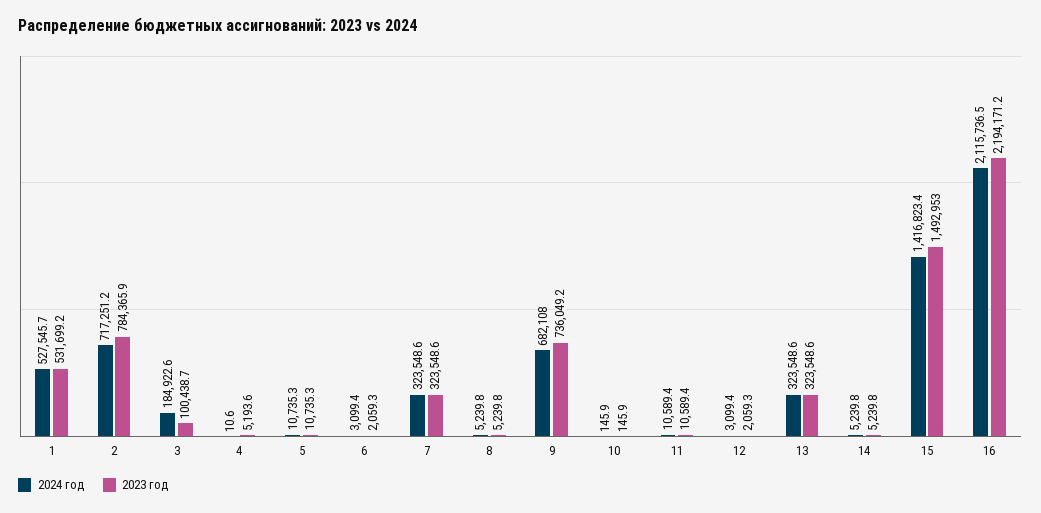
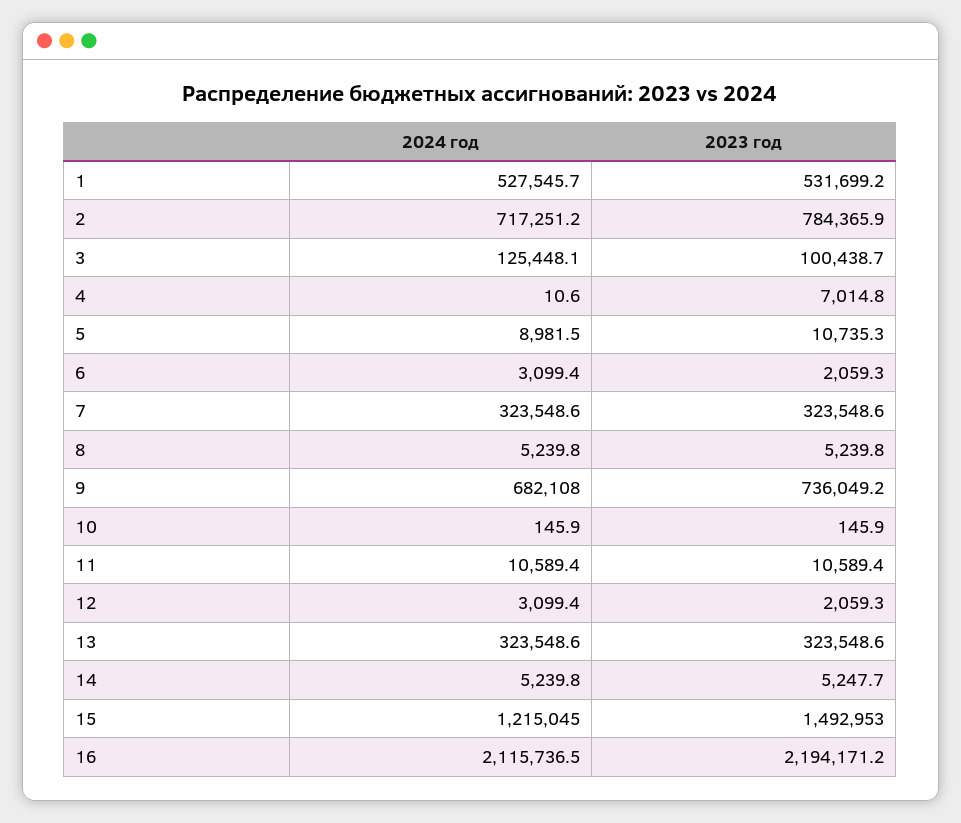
2024 год, 3: 184922.6 -> 125448.1
2023 год, 4: 5193.6 -> 7014.8
2024 год, 5: 10735.3 -> 8981.5
2023 год, 14: 5239.8 -> 5247.7
2024 год, 15: 1416823.4 -> 1215045

